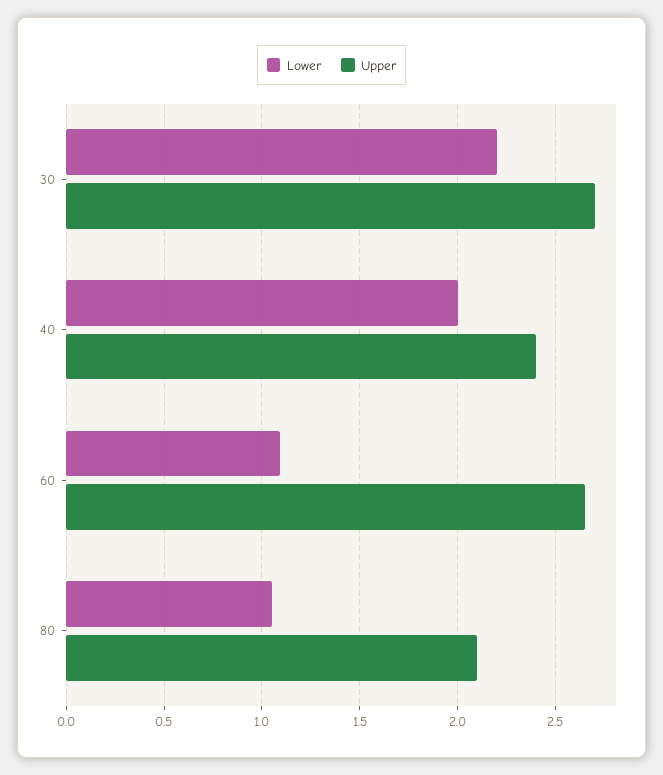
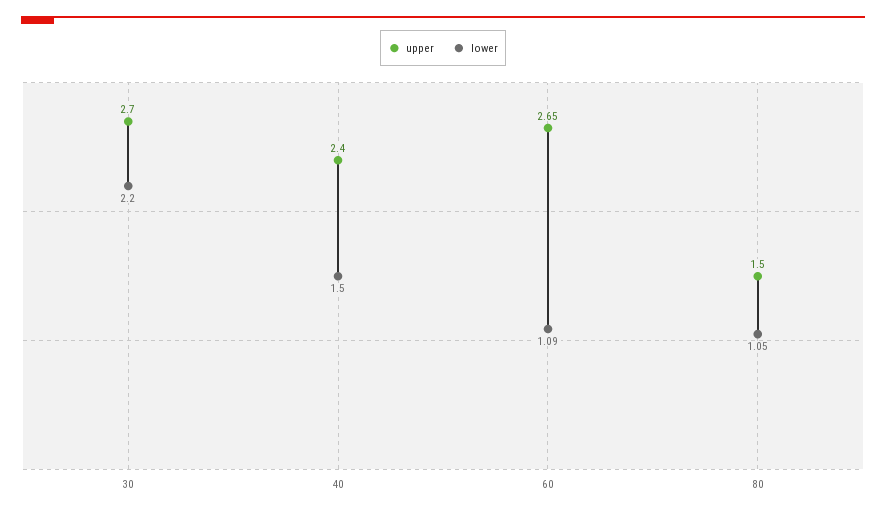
Lower, 40: 2 -> 1.5
Upper, 80: 2.1 -> 1.5

